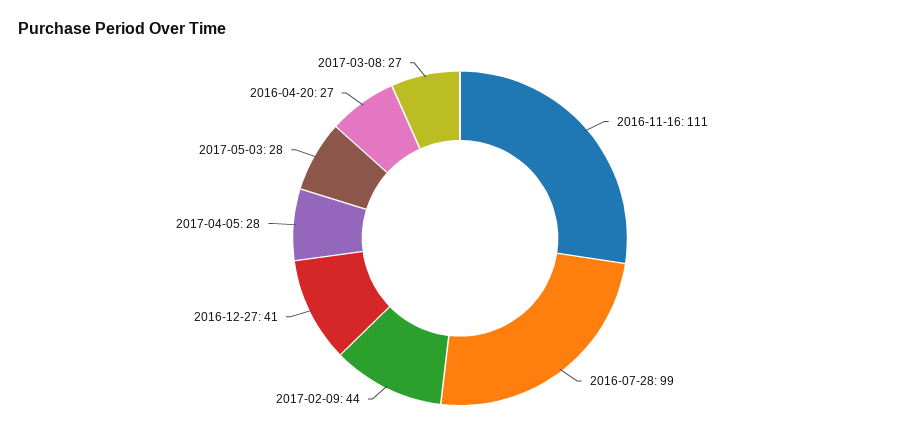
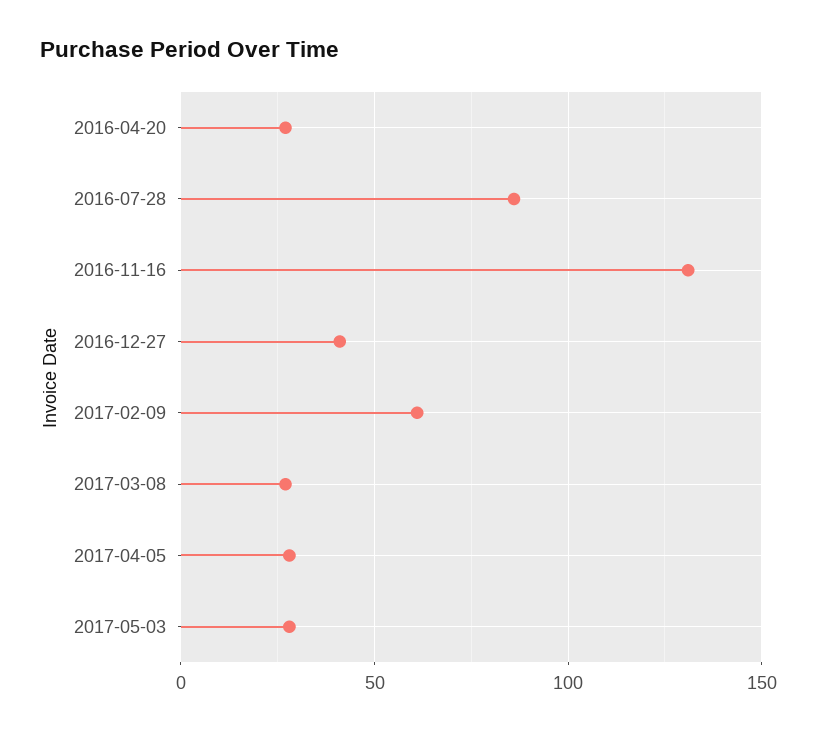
2016-11-16: 111 -> 130
2016-07-28: 99 -> 85
2017-02-09: 44 -> 60

